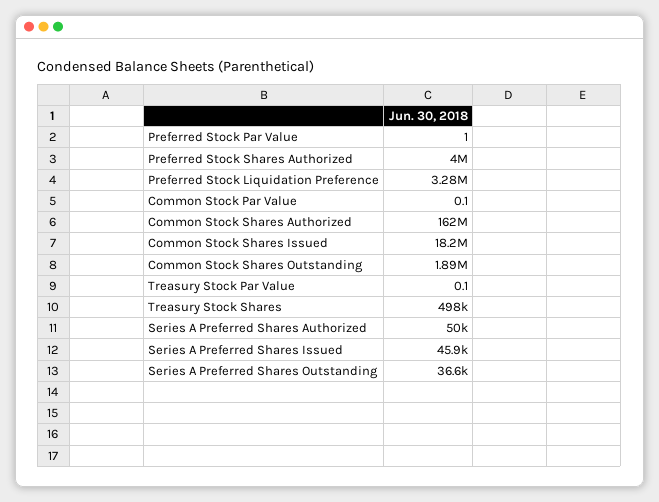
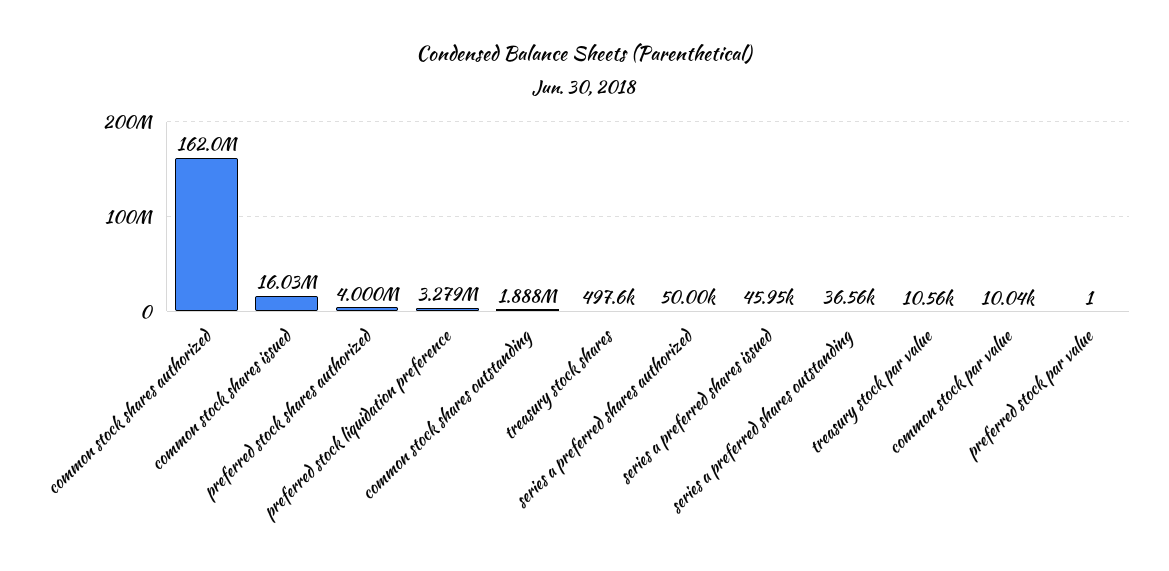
Common Stock Par Value: 0.1 -> 10040
Common Stock Shares Issued: 18200000 -> 16030000
Treasury Stock Par Value: 0.1 -> 10560

